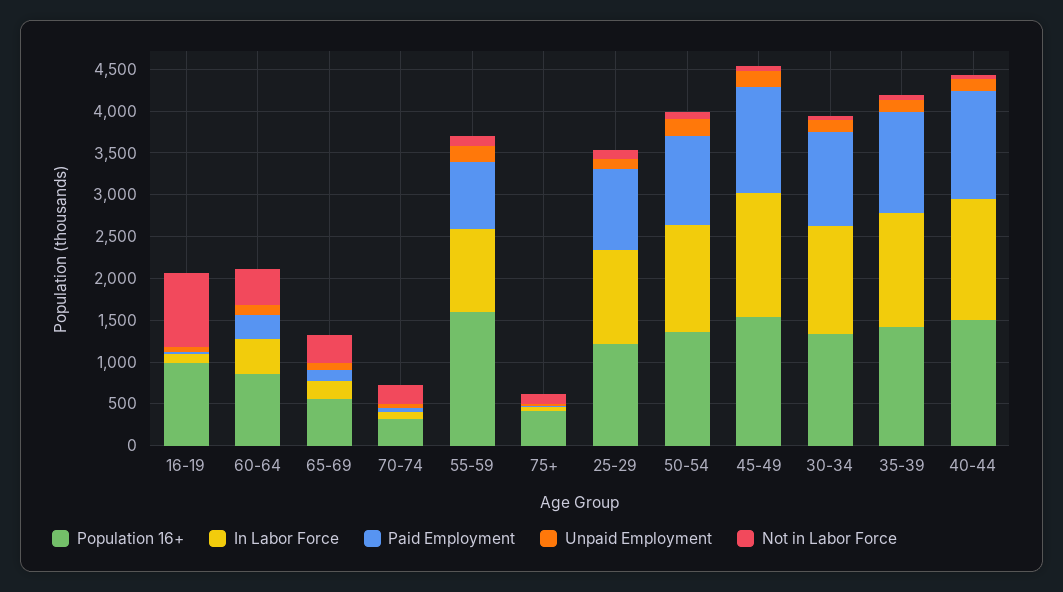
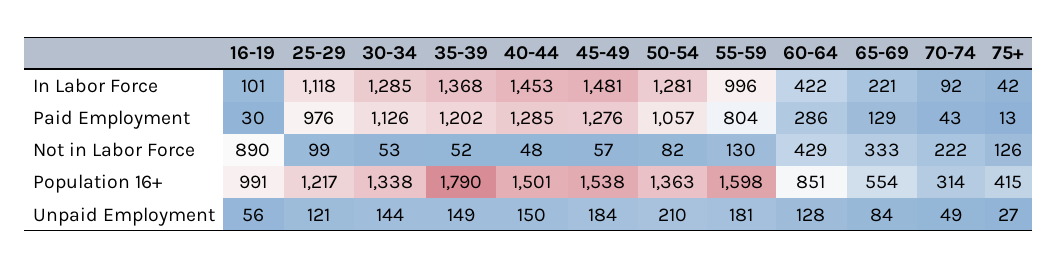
Population 16+, 35-39: 1400 -> 1790

